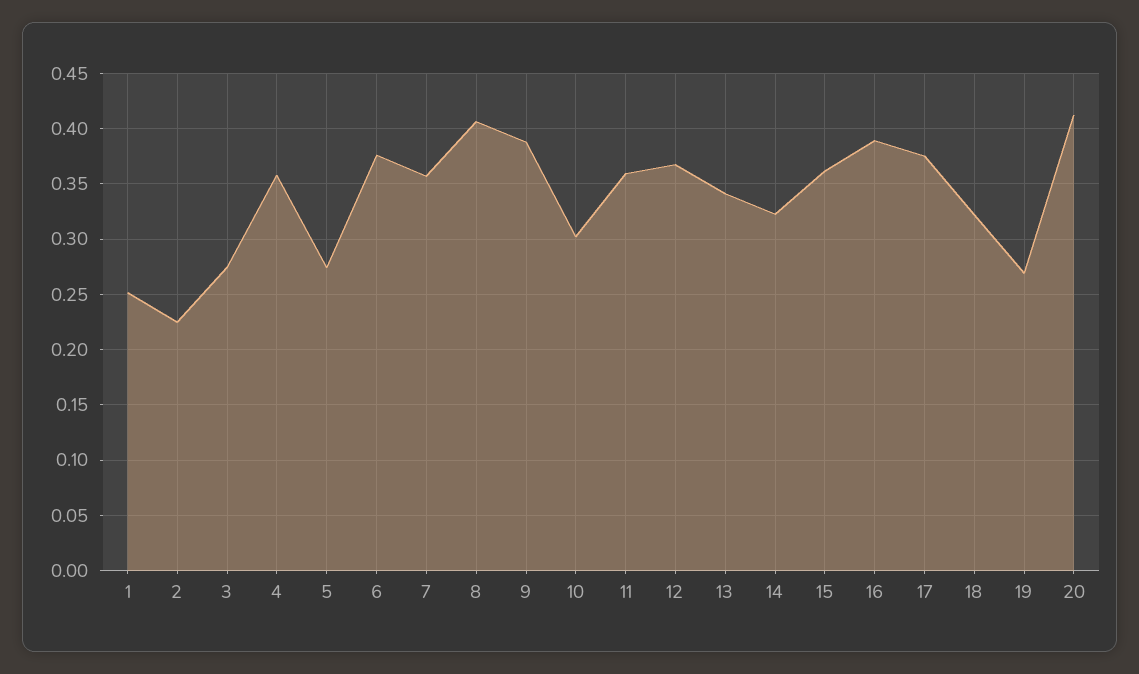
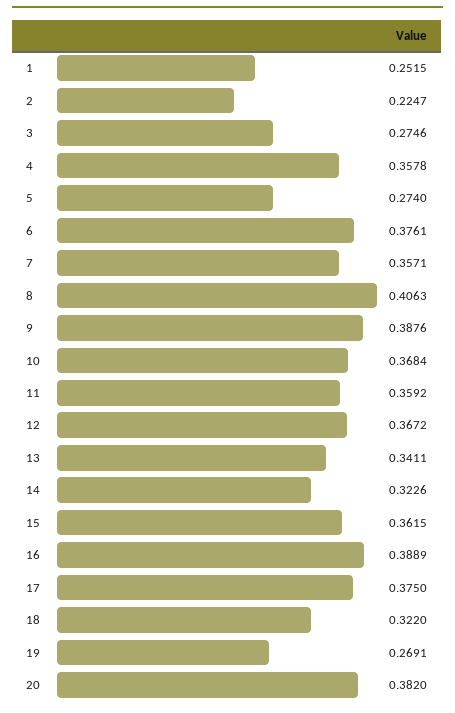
10: 0.3 -> 0.3684
20: 0.41 -> 0.382

